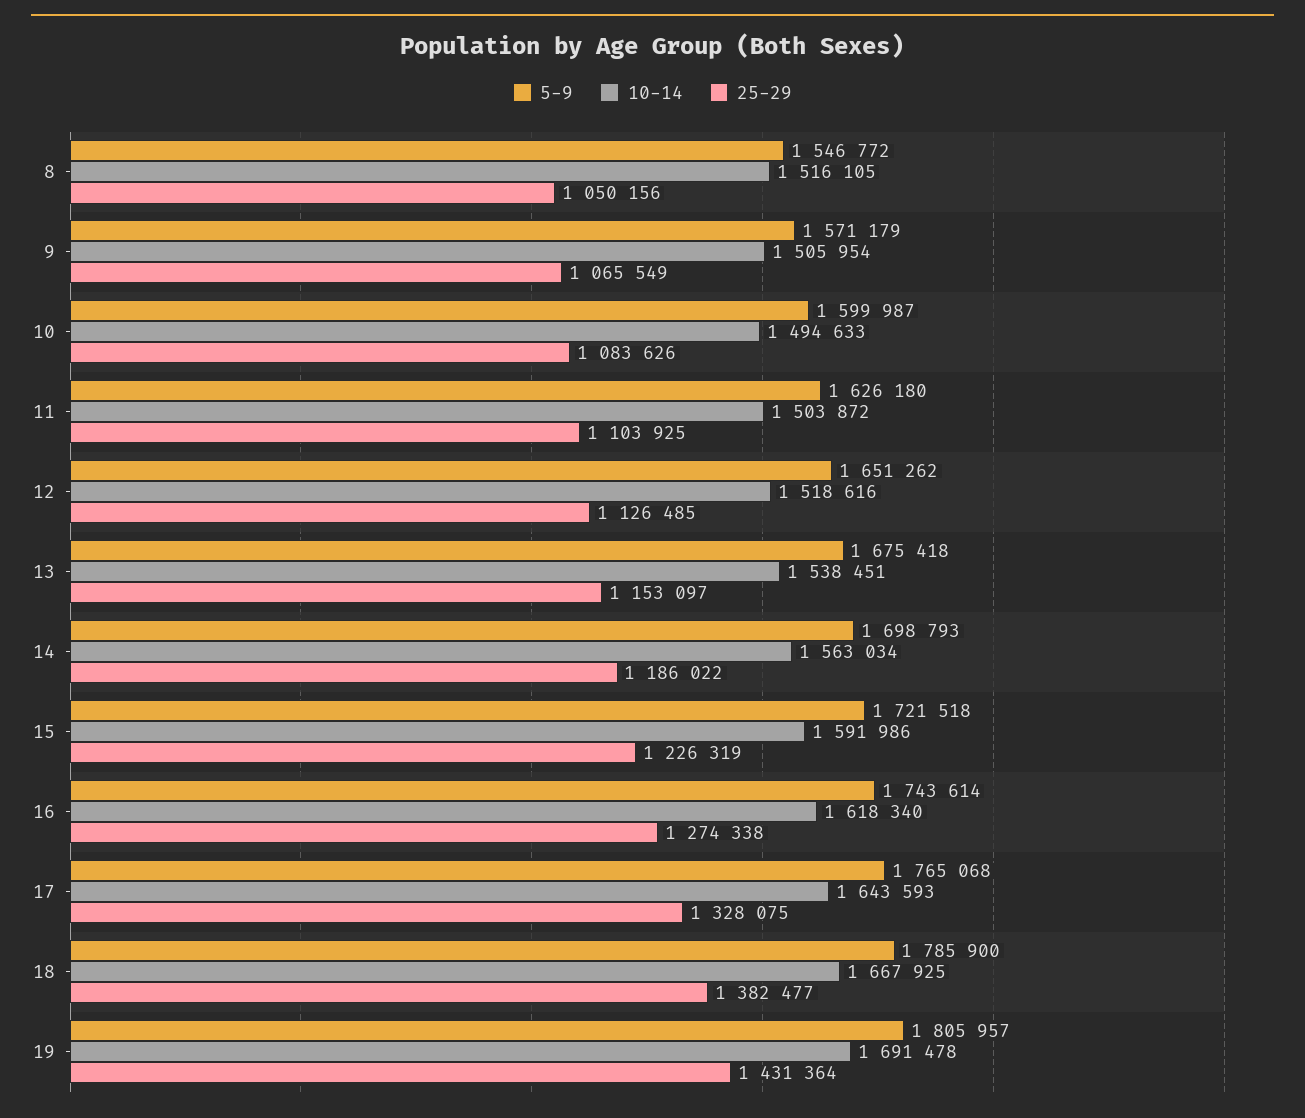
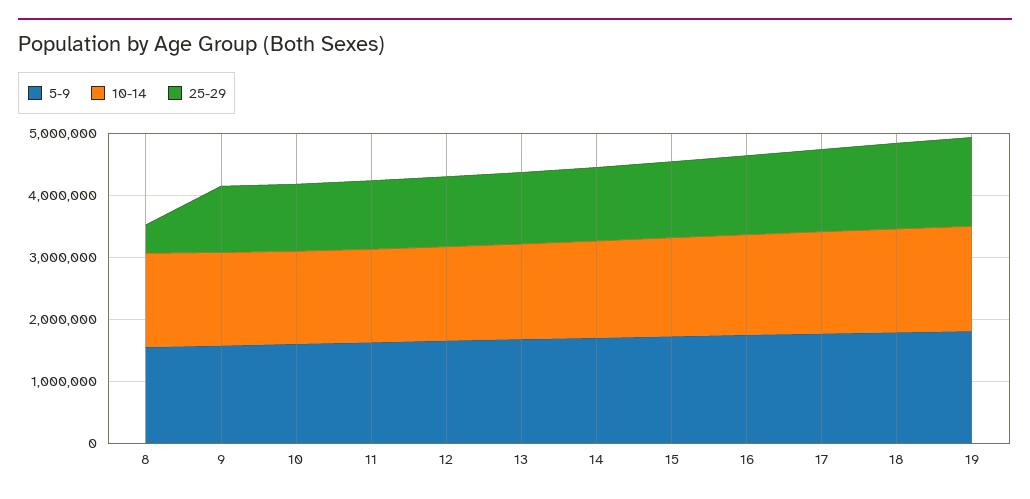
25-29, 8: 1050156 -> 400000

